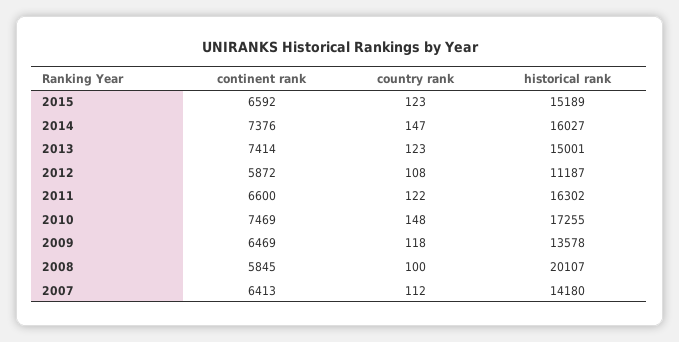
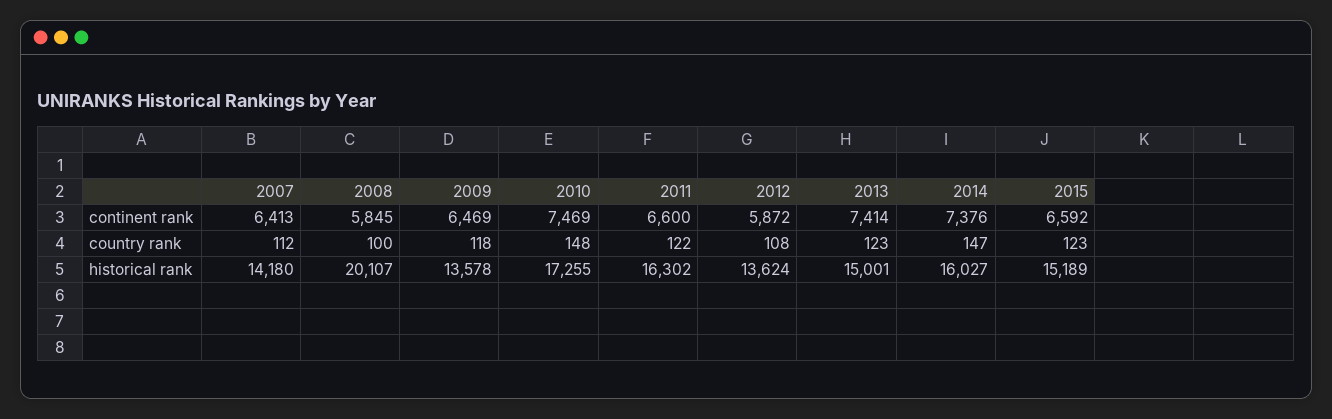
historical rank, 2012: 11187 -> 13624

